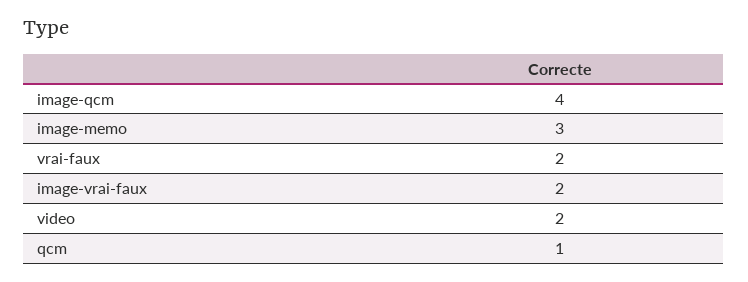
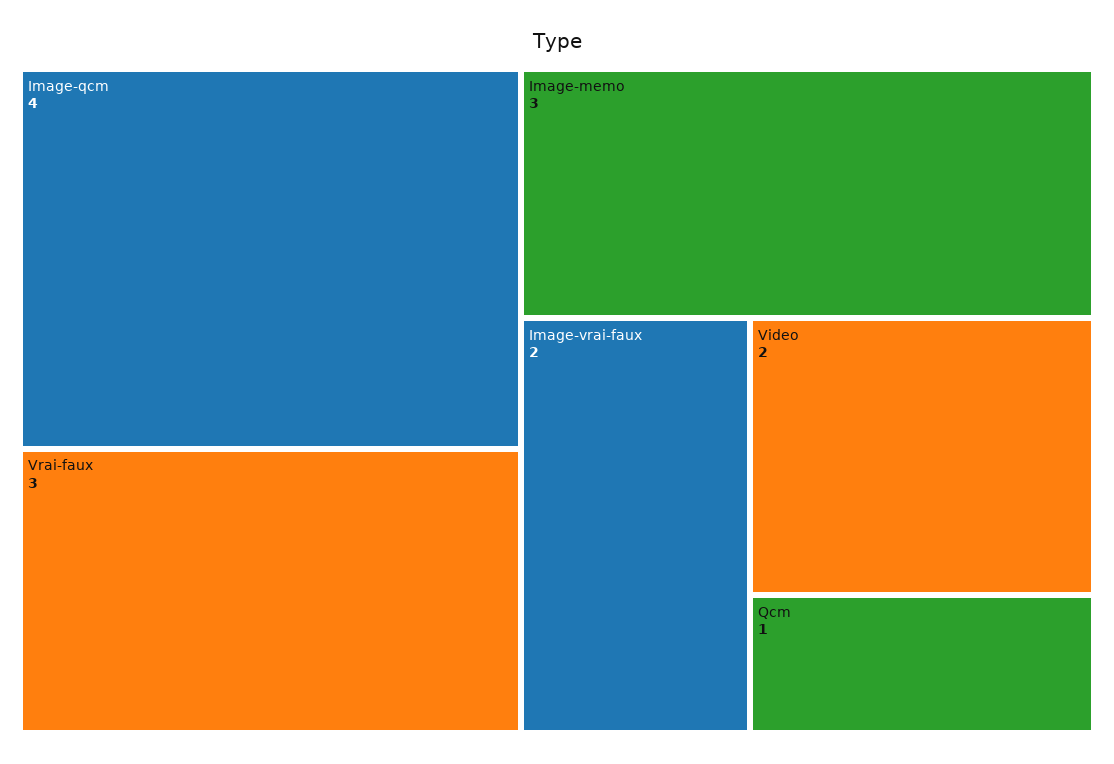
vrai-faux: 2 -> 3

